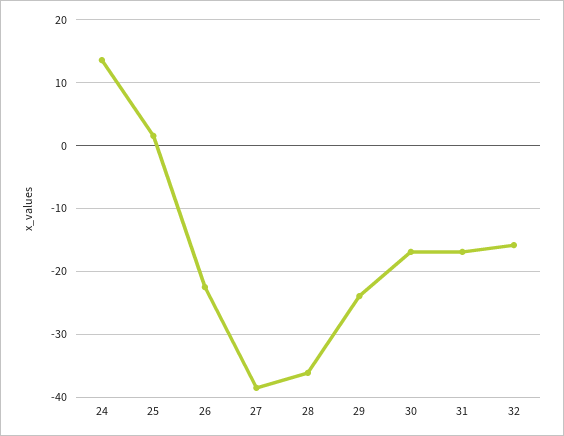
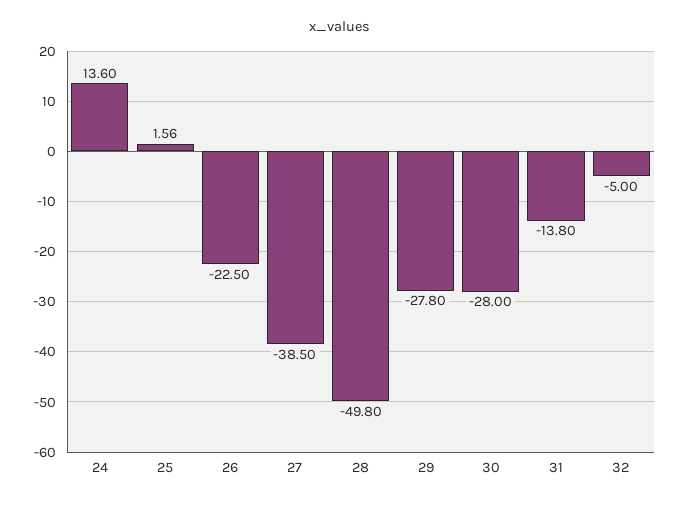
28: -36 -> -49.8
29: -24 -> -27.8
30: -17 -> -28
31: -17 -> -13.8
32: -16 -> -5

